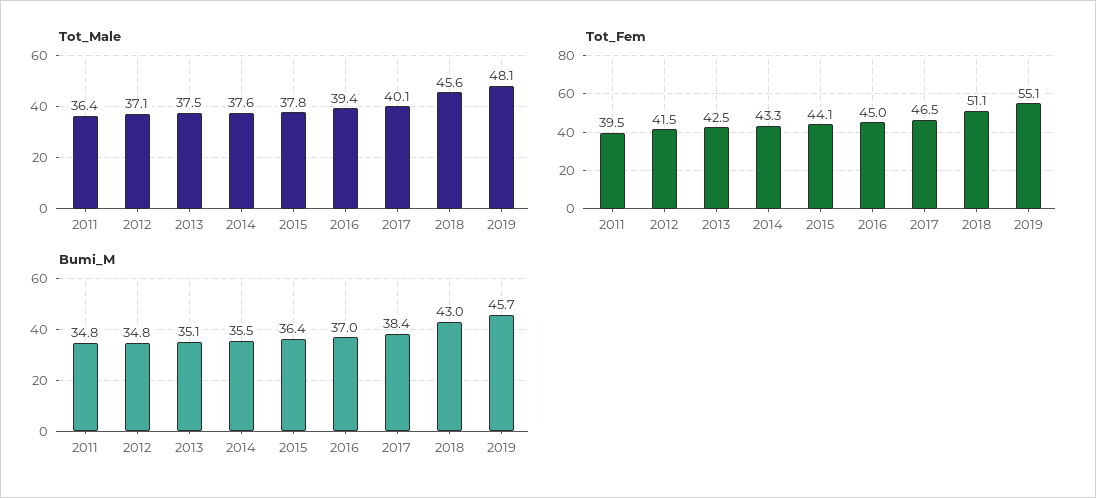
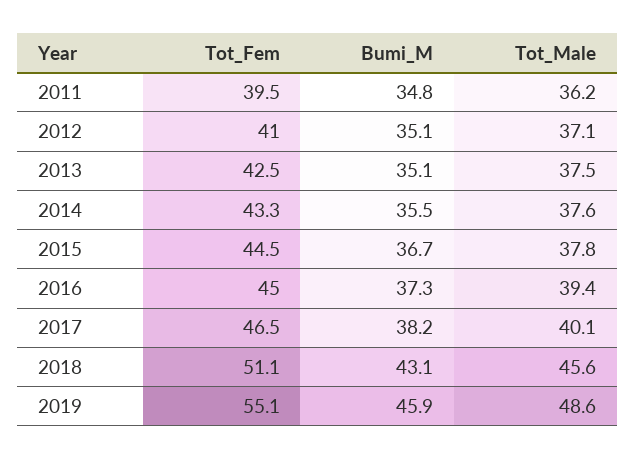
Tot_Male, 2011: 36.4 -> 36.2
Tot_Male, 2019: 48.1 -> 48.6
Tot_Fem, 2012: 41.5 -> 41
Tot_Fem, 2015: 44.1 -> 44.5
Bumi_M, 2012: 34.8 -> 35.1
Bumi_M, 2015: 36.4 -> 36.7
Bumi_M, 2016: 37 -> 37.3
Bumi_M, 2017: 38.4 -> 38.2
Bumi_M, 2018: 43 -> 43.1
Bumi_M, 2019: 45.7 -> 45.9

